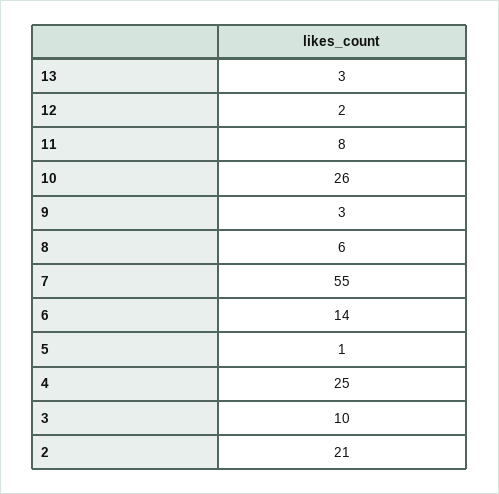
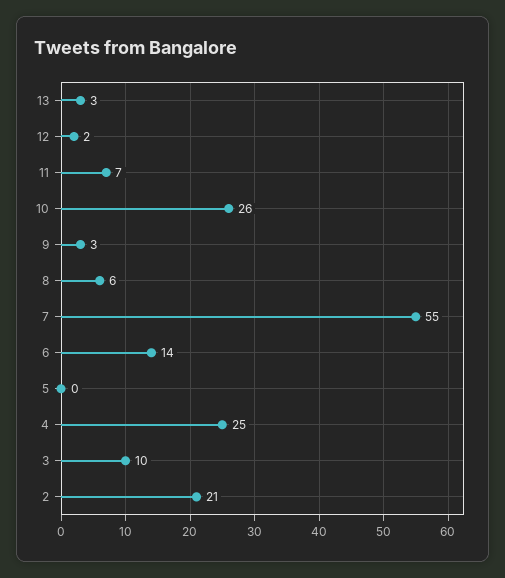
11: 8 -> 7
5: 1 -> 0

